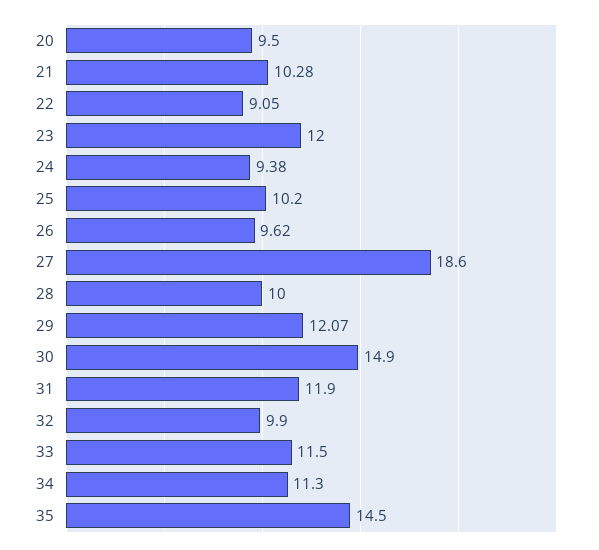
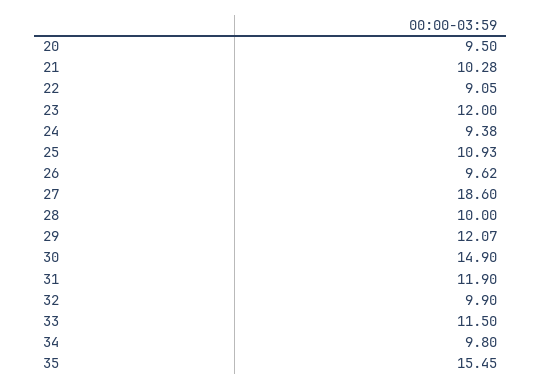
25: 10.2 -> 10.93
34: 11.3 -> 9.8
35: 14.5 -> 15.45

